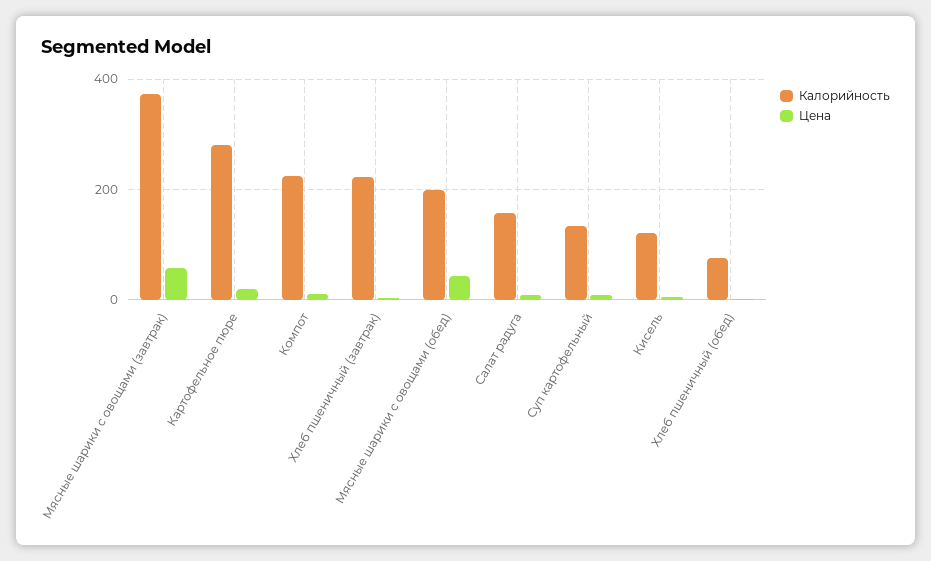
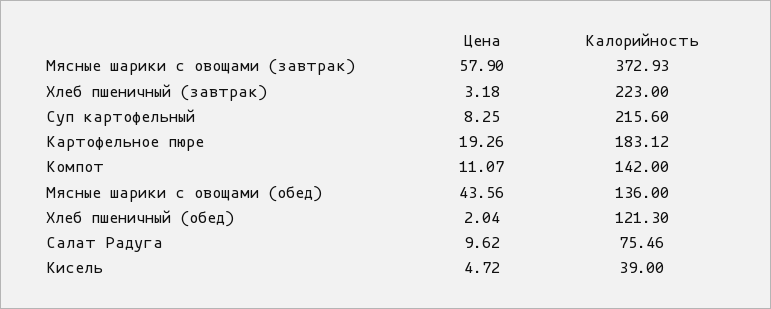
Калорийность, Картофельное пюре: 280 -> 183.12
Калорийность, Компот: 220 -> 142
Калорийность, Мясные шарики с овощами (обед): 200 -> 136
Калорийность, Салат радуга: 160 -> 75.46
Калорийность, Суп картофельный: 140 -> 215.6
Калорийность, Кисель: 120 -> 39
Калорийность, Хлеб пшеничный (обед): 80 -> 121.3

